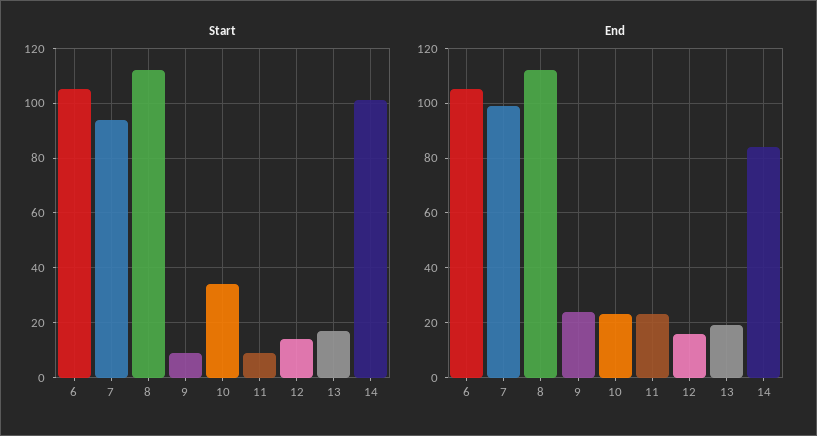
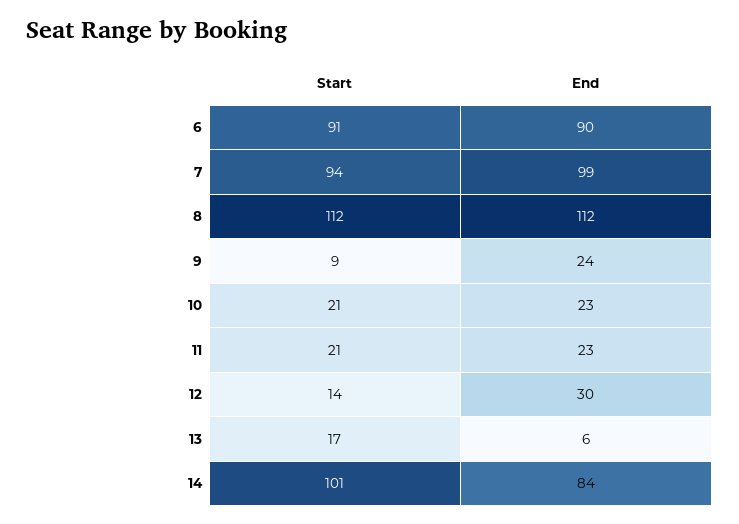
Start, 6: 105 -> 91
Start, 10: 35 -> 21
Start, 11: 10 -> 21
End, 6: 105 -> 90
End, 12: 15 -> 30
End, 13: 20 -> 6

